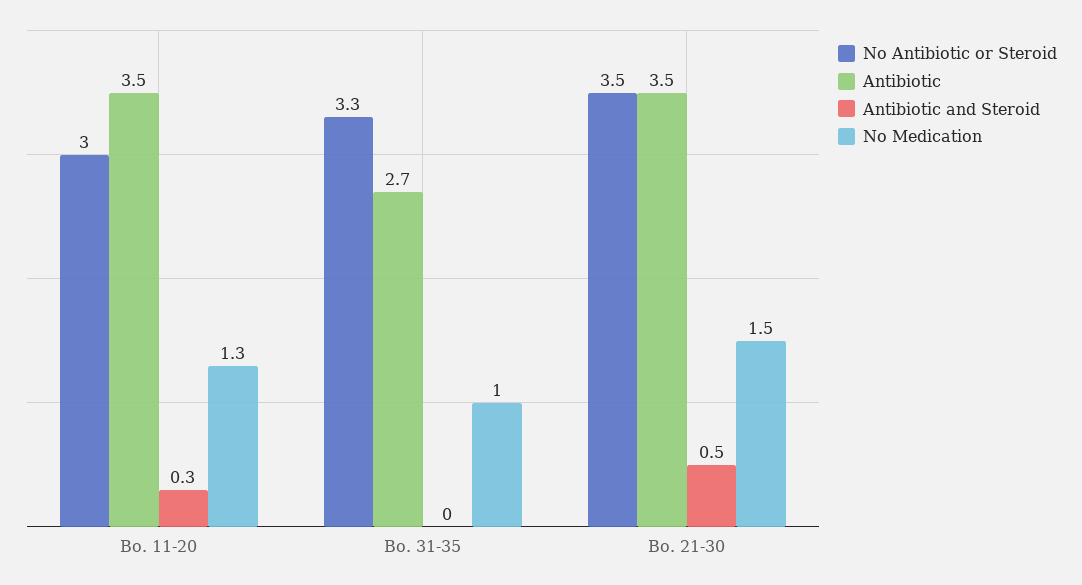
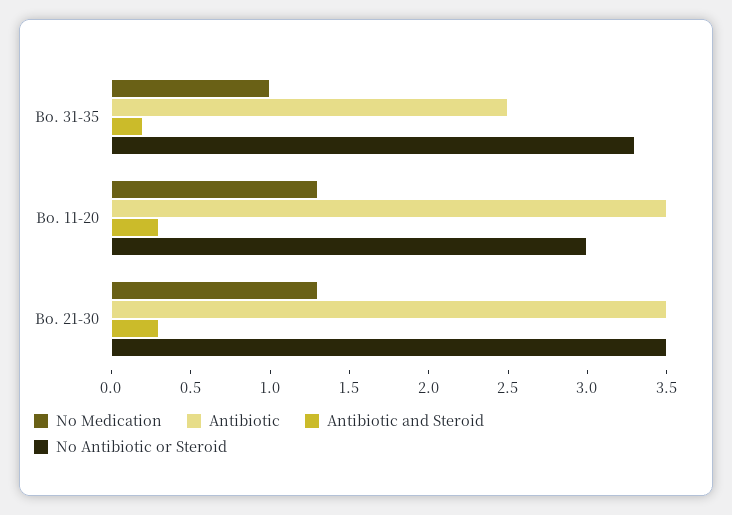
Antibiotic, Bo. 31-35: 2.7 -> 2.5
Antibiotic and Steroid, Bo. 31-35: 0 -> 0.2
Antibiotic and Steroid, Bo. 21-30: 0.5 -> 0.3
No Medication, Bo. 21-30: 1.5 -> 1.3

